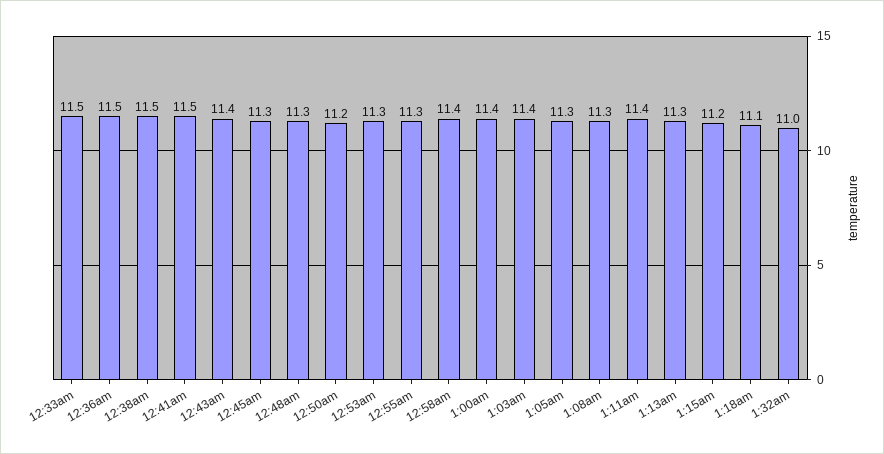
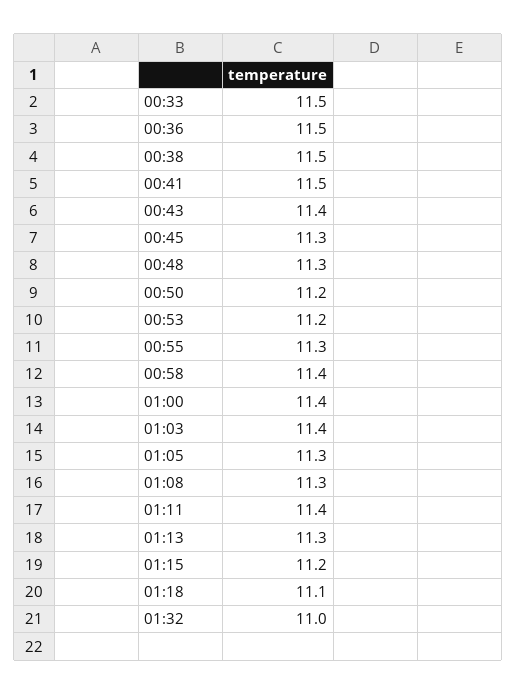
12:53am: 11.3 -> 11.2

